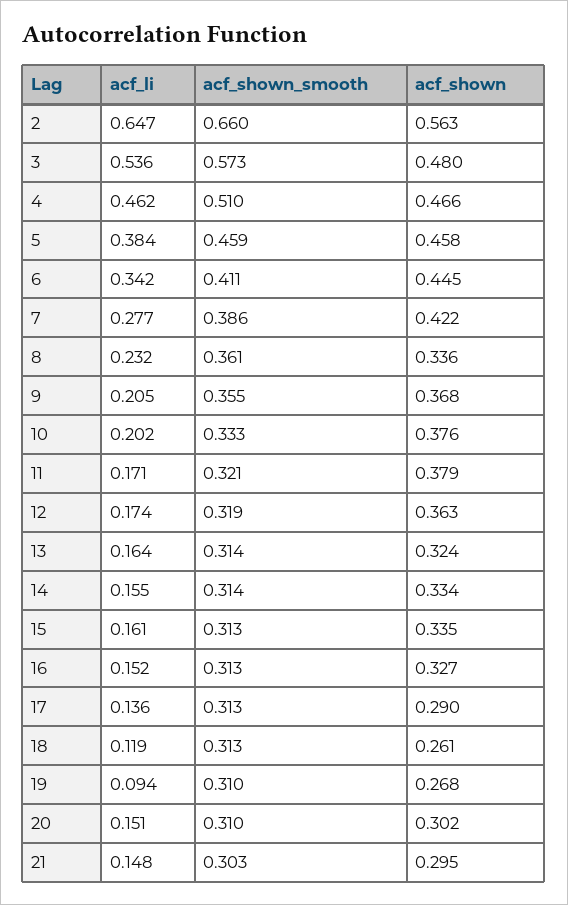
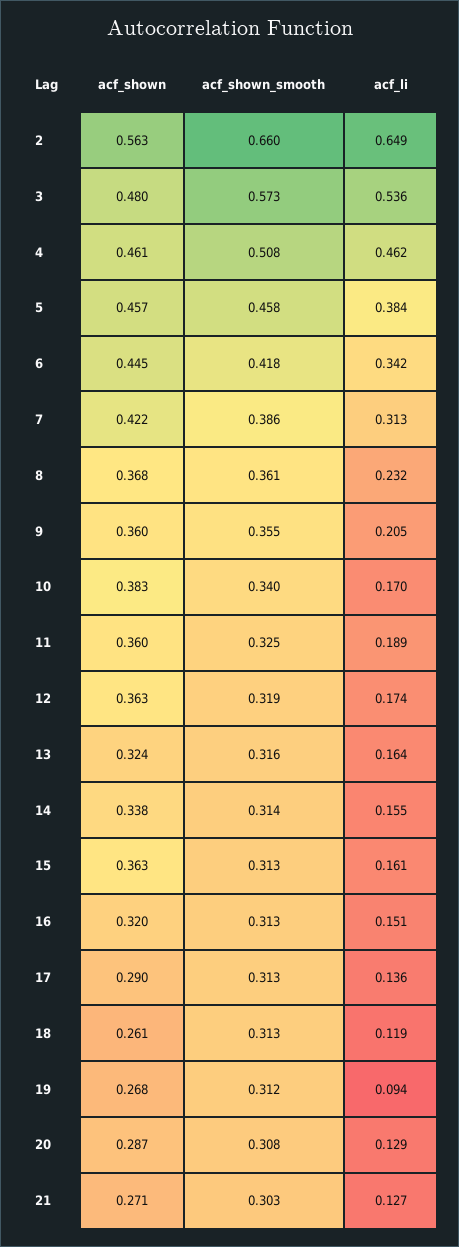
acf_li, 2: 0.647 -> 0.649
acf_shown_smooth, 4: 0.51 -> 0.508
acf_shown, 4: 0.466 -> 0.461
acf_shown_smooth, 5: 0.459 -> 0.458
acf_shown, 5: 0.458 -> 0.457
acf_shown_smooth, 6: 0.411 -> 0.418
acf_li, 7: 0.277 -> 0.313
acf_shown, 8: 0.336 -> 0.368
acf_shown, 9: 0.368 -> 0.36
acf_li, 10: 0.202 -> 0.17
acf_shown_smooth, 10: 0.333 -> 0.34
acf_shown, 10: 0.376 -> 0.383
acf_li, 11: 0.171 -> 0.189
acf_shown_smooth, 11: 0.321 -> 0.325
acf_shown, 11: 0.379 -> 0.36
acf_shown_smooth, 13: 0.314 -> 0.316
acf_shown, 14: 0.334 -> 0.338
acf_shown, 15: 0.335 -> 0.363
acf_li, 16: 0.152 -> 0.151
acf_shown, 16: 0.327 -> 0.32
acf_shown_smooth, 19: 0.31 -> 0.312
acf_li, 20: 0.151 -> 0.129
acf_shown_smooth, 20: 0.31 -> 0.308
acf_shown, 20: 0.302 -> 0.287
acf_li, 21: 0.148 -> 0.127
acf_shown, 21: 0.295 -> 0.271

